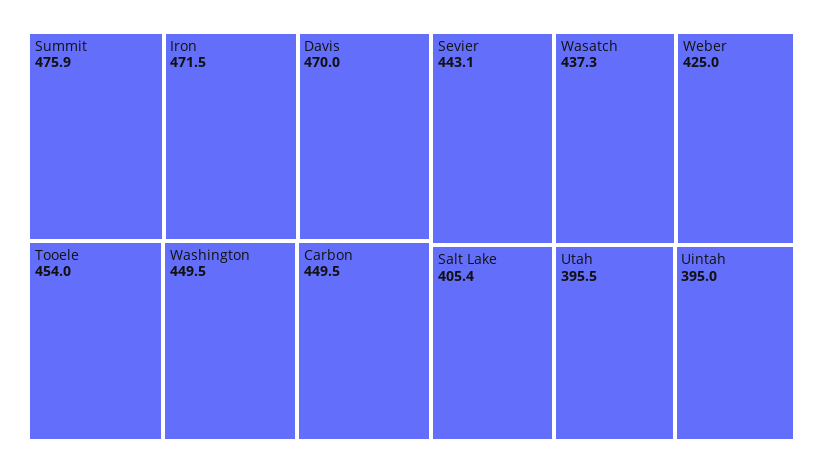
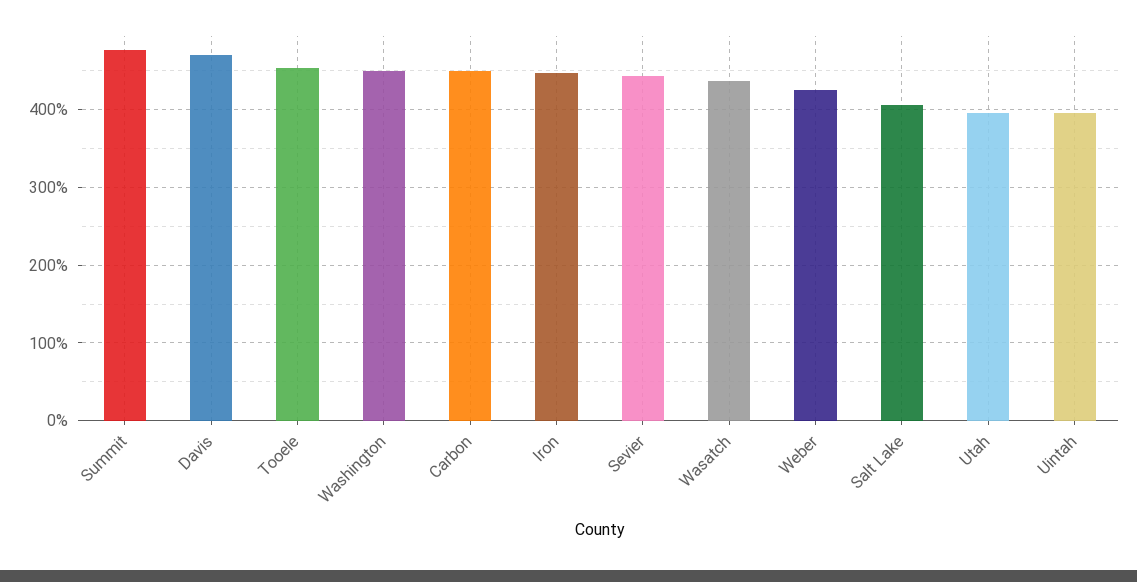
Iron: 471.5 -> 450

